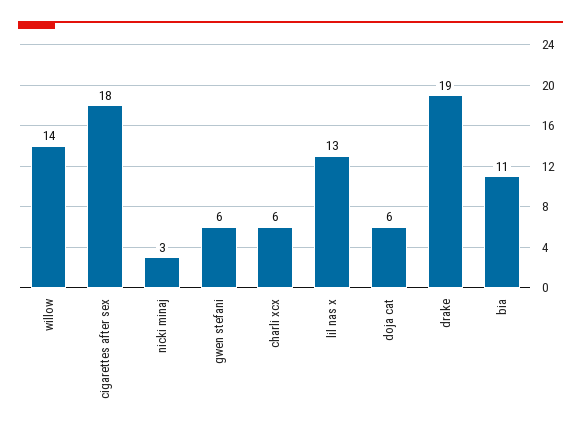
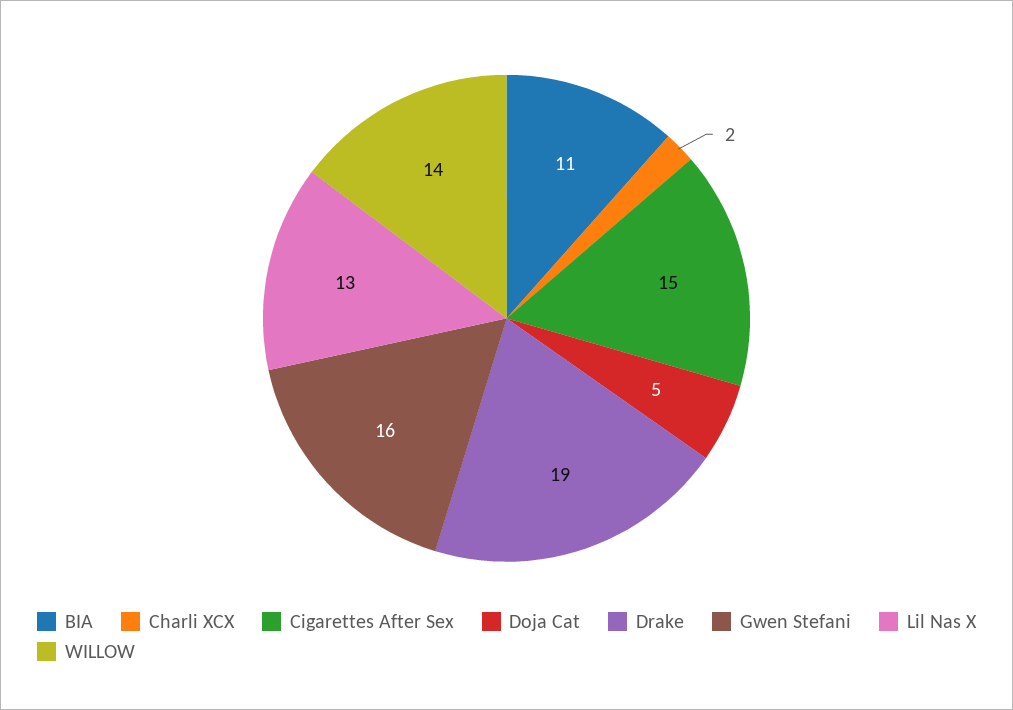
cigarettes after sex: 18 -> 15
nicki minaj: 3 -> none
gwen stefani: 6 -> 16
charli xcx: 6 -> 2
doja cat: 6 -> 5

